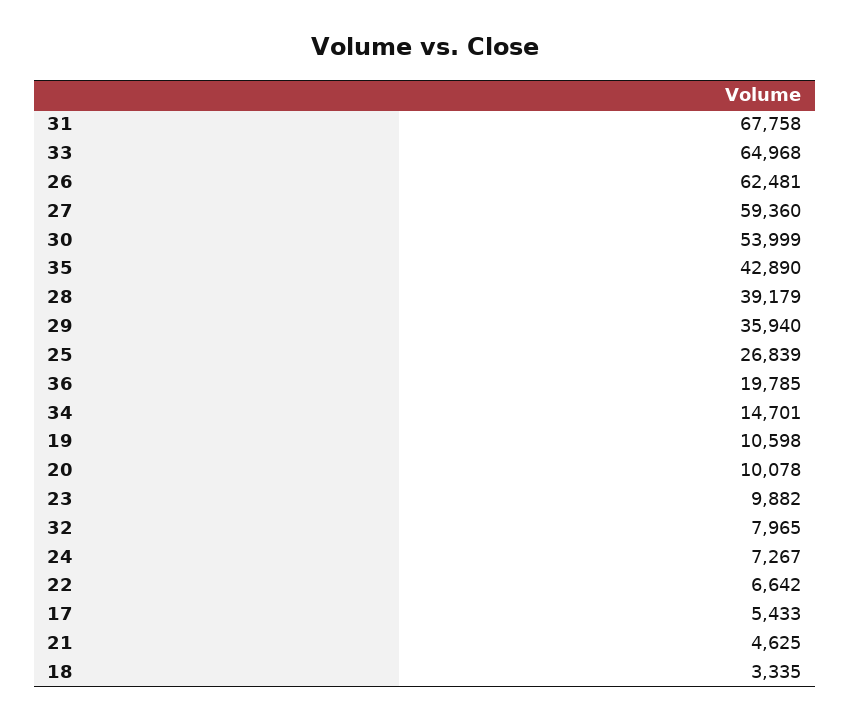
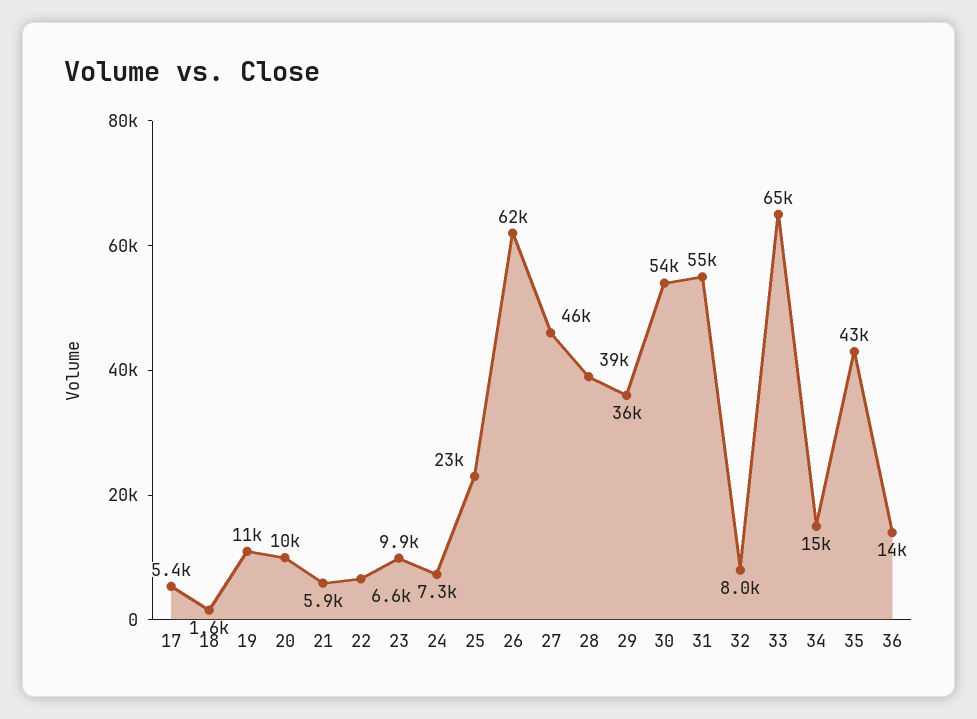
31: 67758 -> 55000
27: 59360 -> 46000
25: 26839 -> 23000
36: 19785 -> 14000
21: 4625 -> 5900
18: 3335 -> 1600

